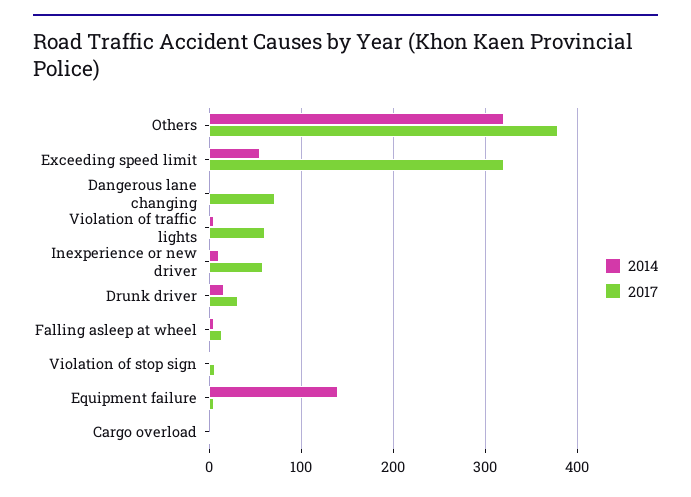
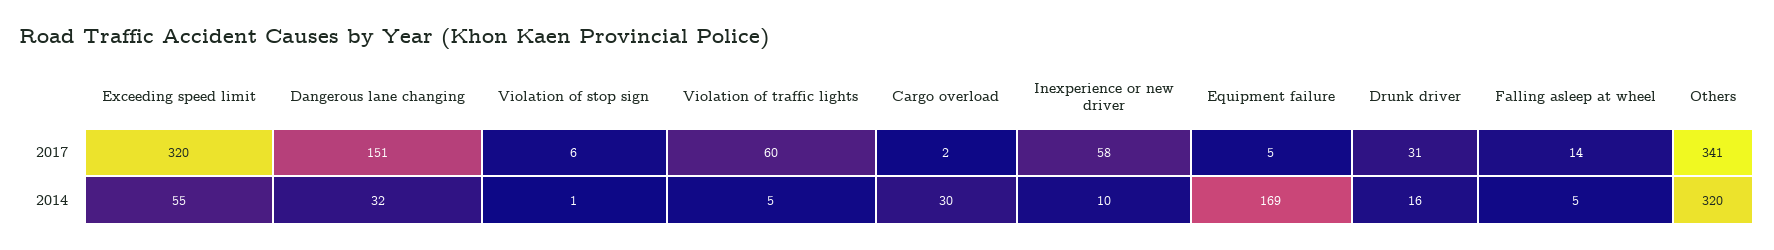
2017, Others: 380 -> 341
2014, Dangerous lane changing: 0 -> 32
2017, Dangerous lane changing: 70 -> 151
2014, Equipment failure: 140 -> 169
2014, Cargo overload: 0 -> 30

